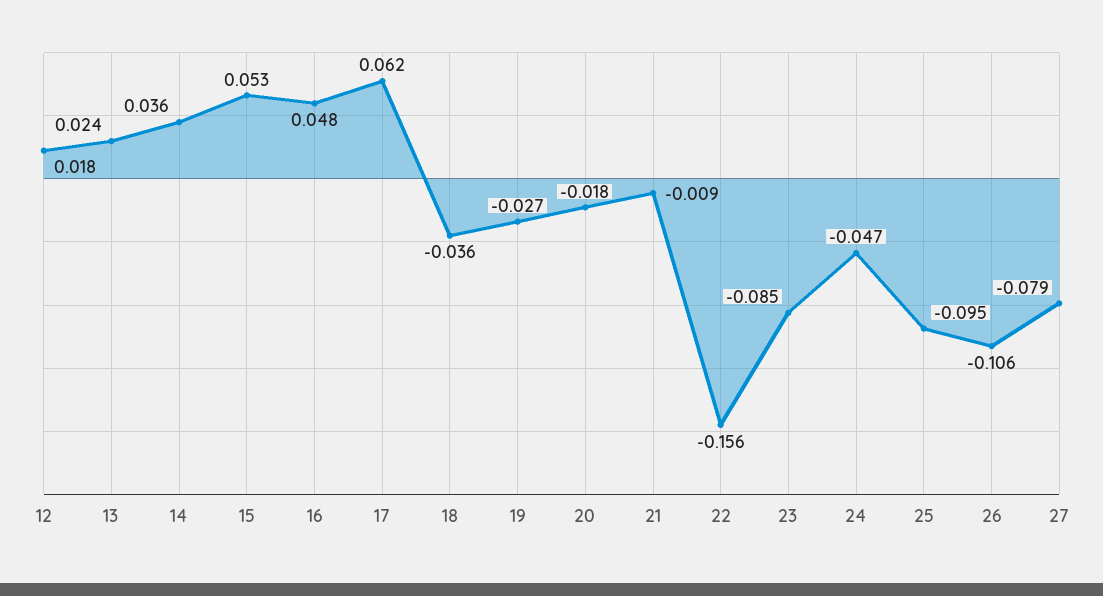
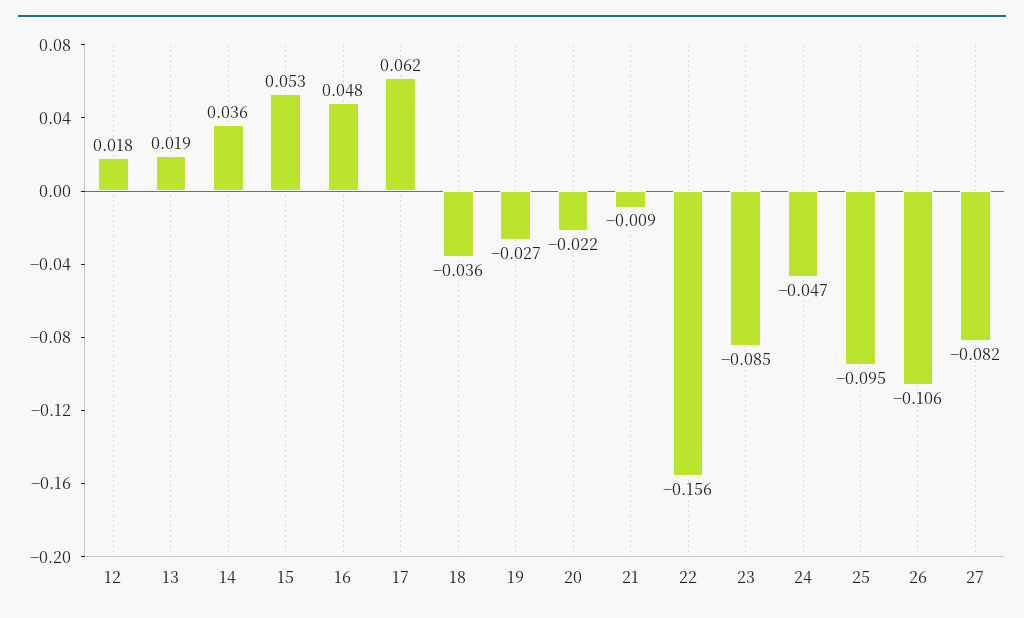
13: 0.024 -> 0.019
20: -0.018 -> -0.022
27: -0.079 -> -0.082

